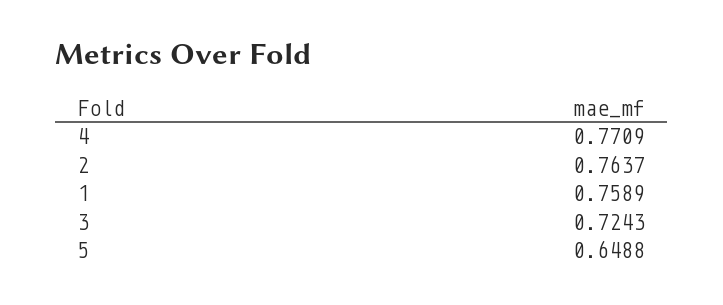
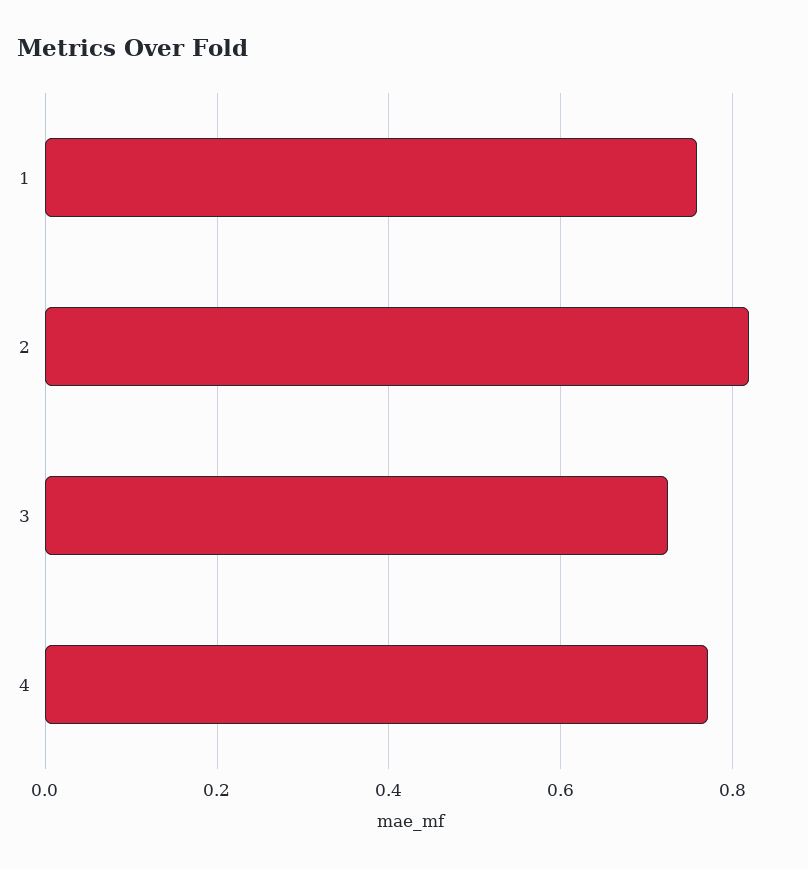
2: 0.7637 -> 0.82
5: 0.6488 -> none

